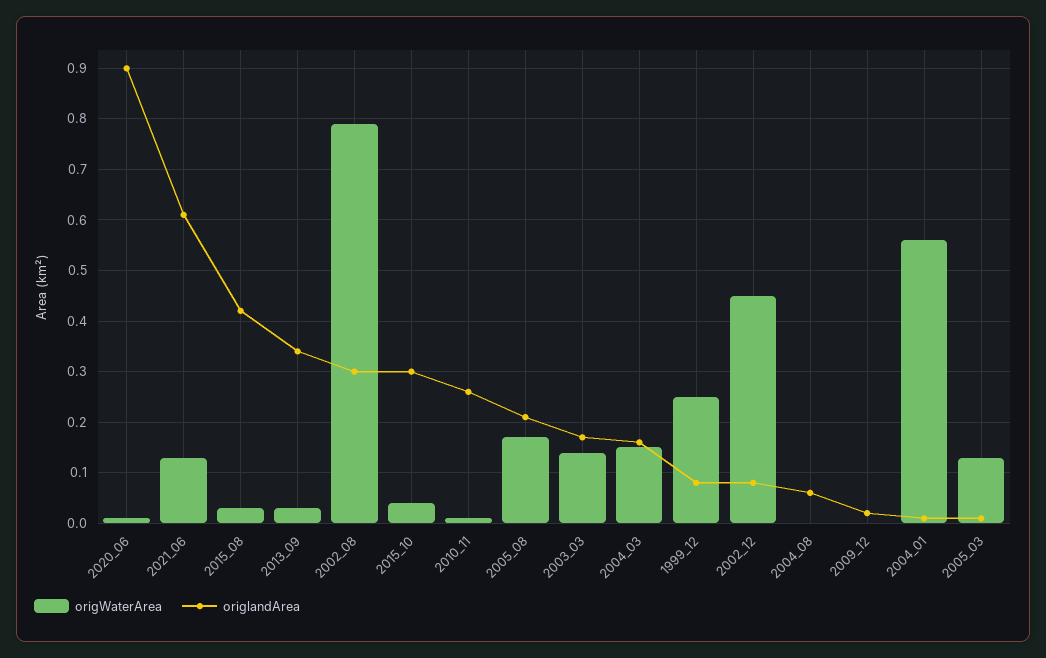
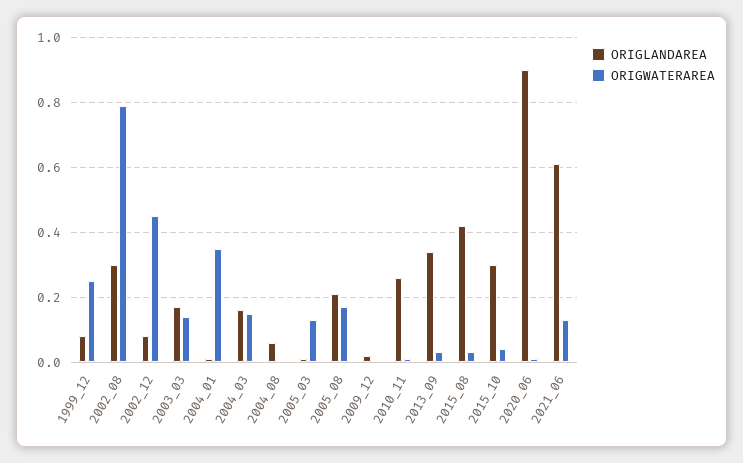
origWaterArea, 2004_01: 0.55 -> 0.35

